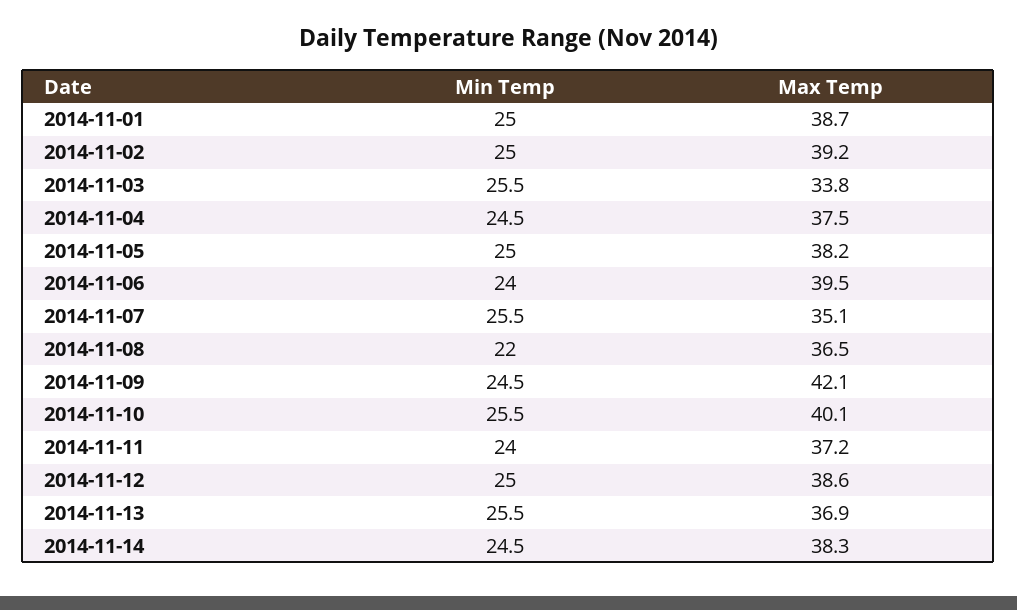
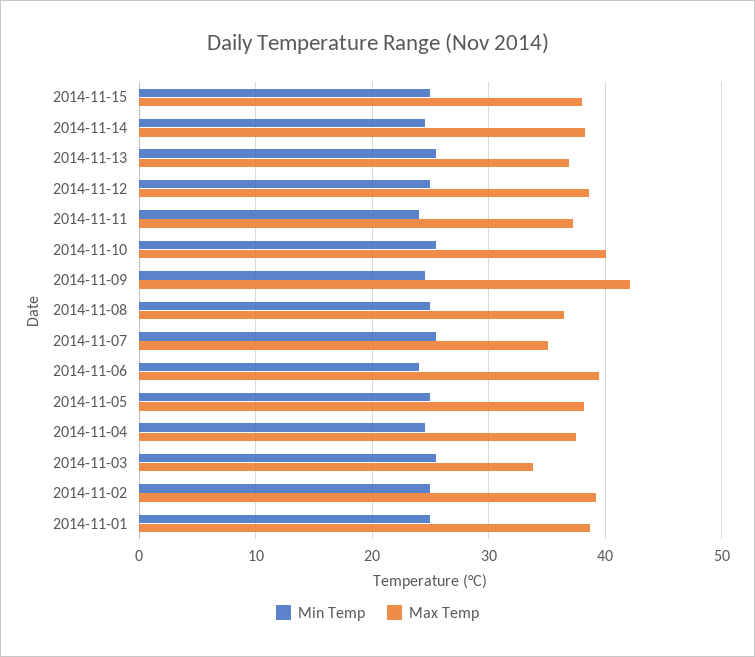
Min Temp, 2014-11-08: 22 -> 25
Min Temp, 2014-11-15: none -> 25
Max Temp, 2014-11-15: none -> 38

